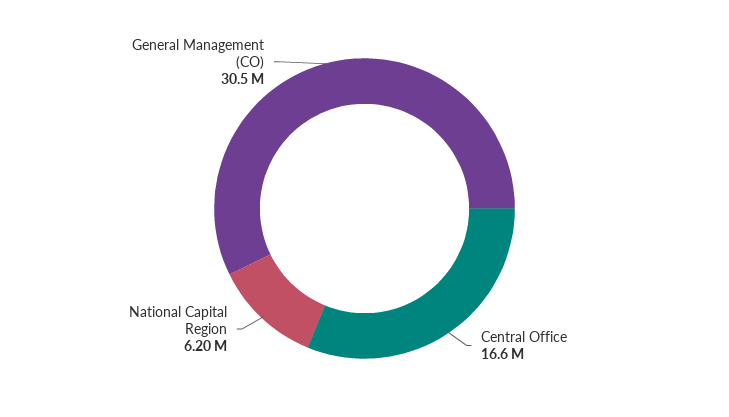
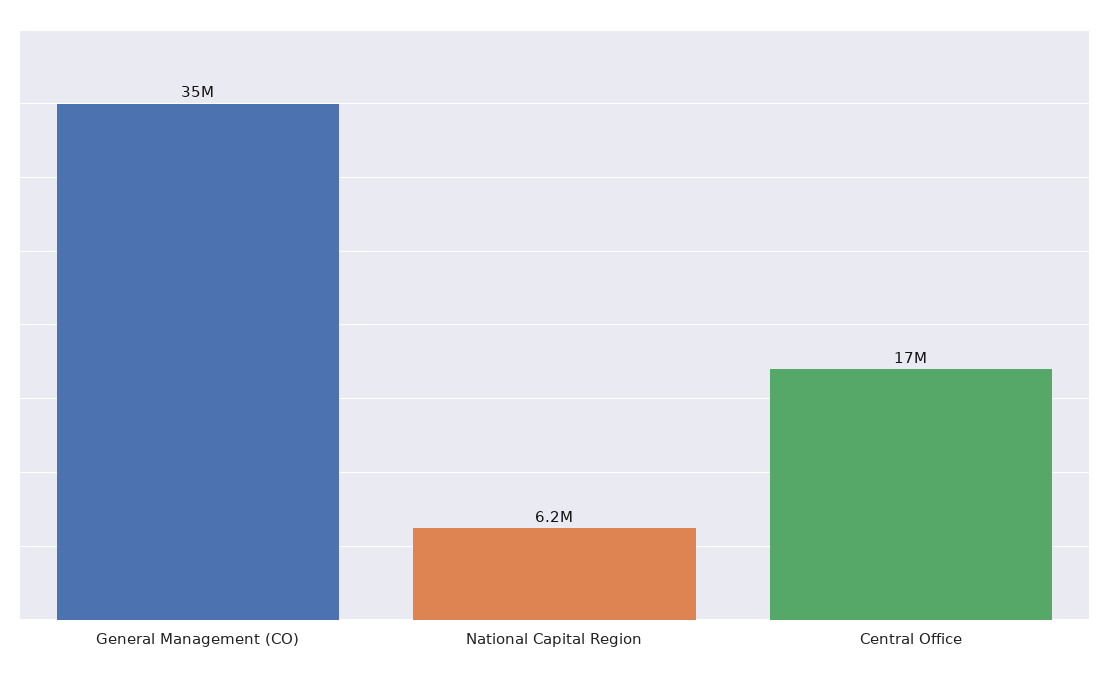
General Management (CO): 30500000 -> 35000000

